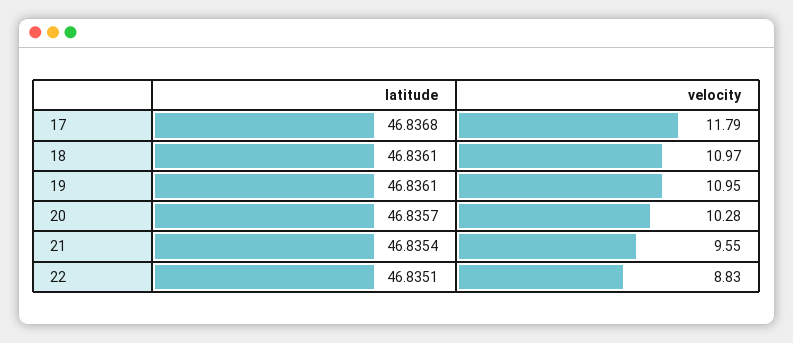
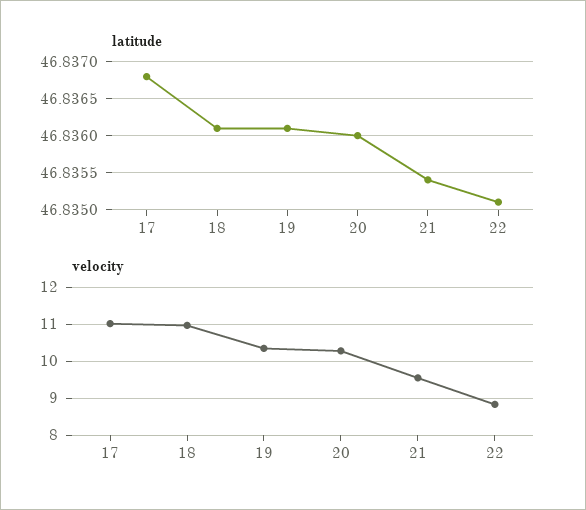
velocity, 17: 11.79 -> 11
velocity, 19: 10.95 -> 10.4
latitude, 20: 46.8357 -> 46.836

